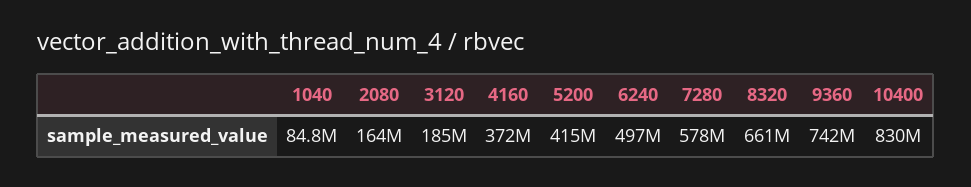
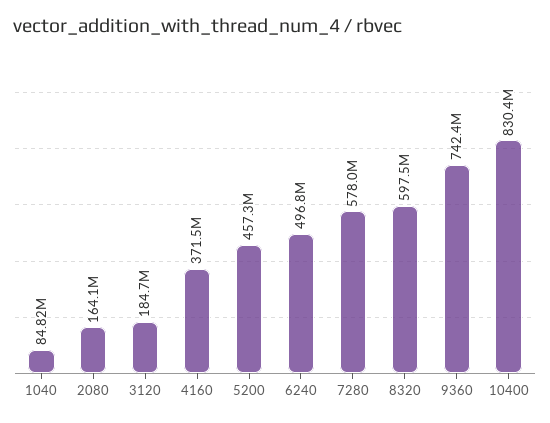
5200: 415000000 -> 457300000
8320: 661000000 -> 597500000

